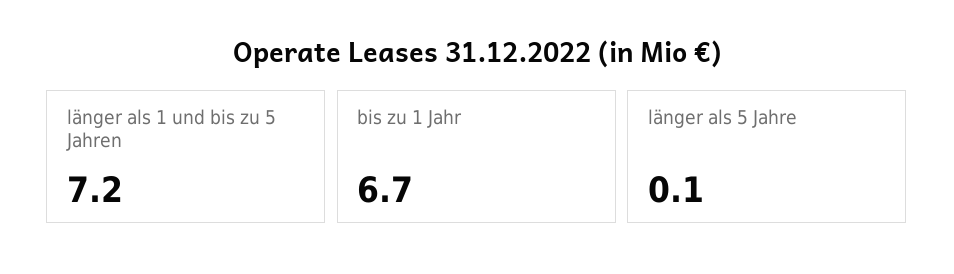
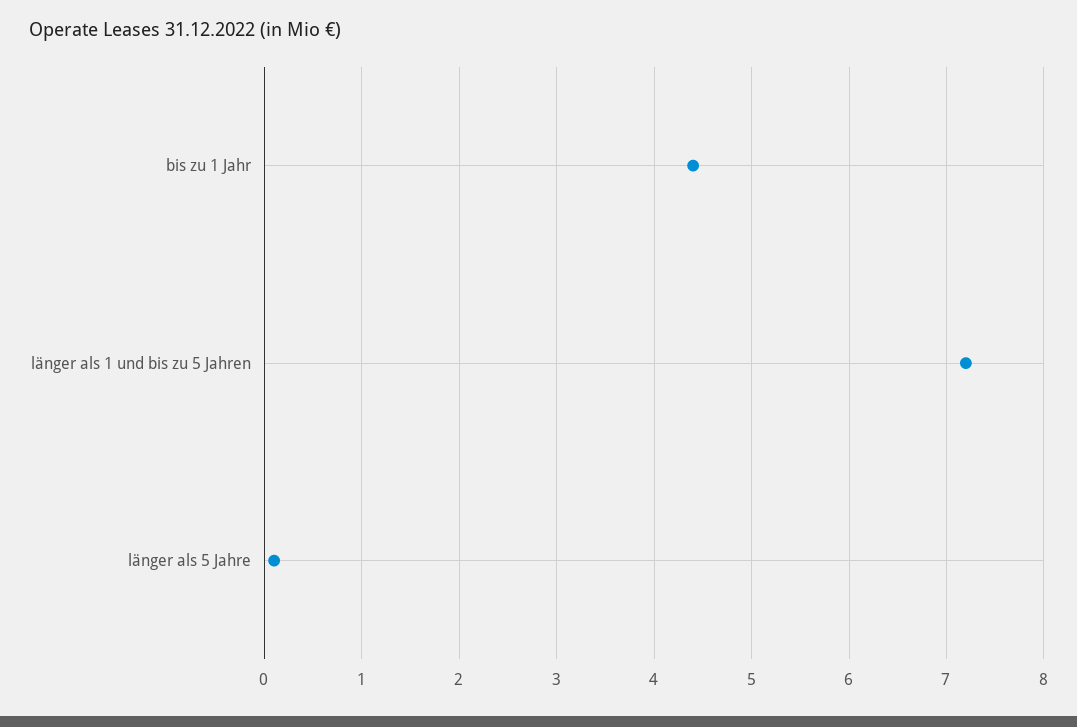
bis zu 1 Jahr: 6.7 -> 4.4

